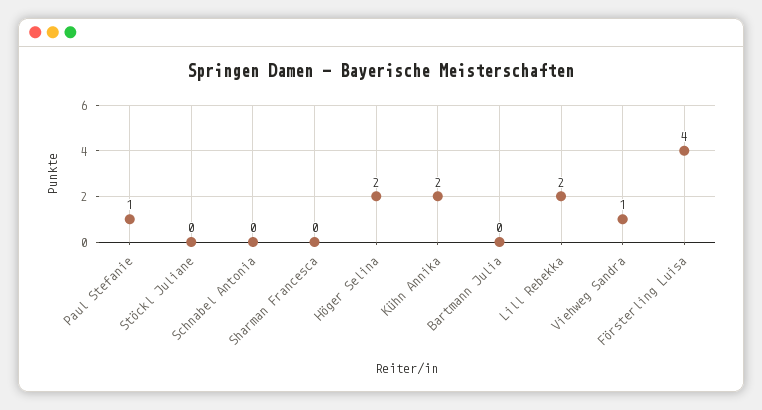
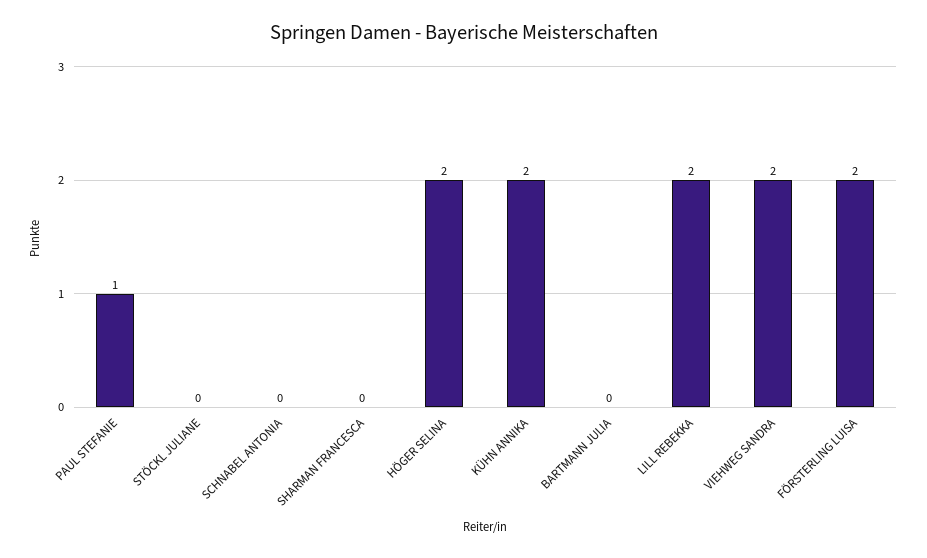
Viehweg Sandra: 1 -> 2
Försterling Luisa: 4 -> 2

